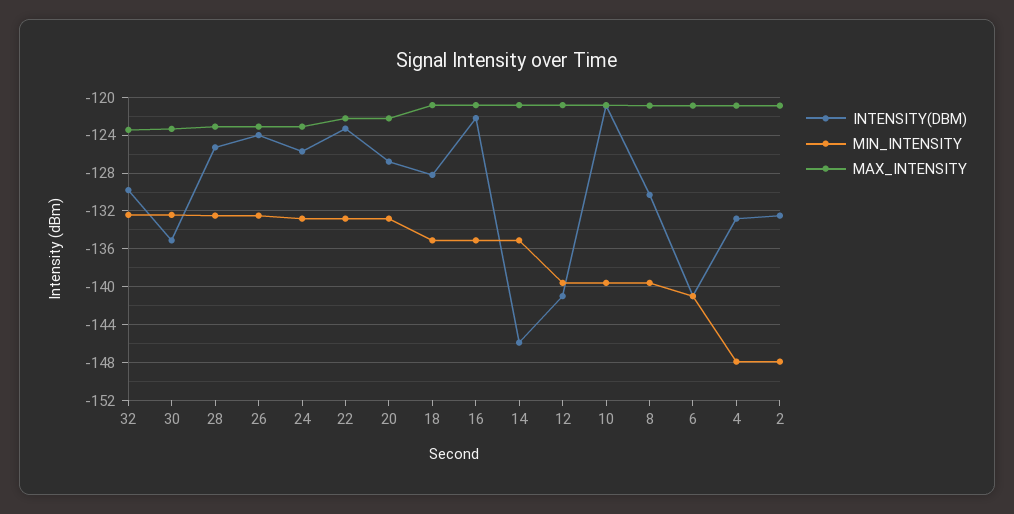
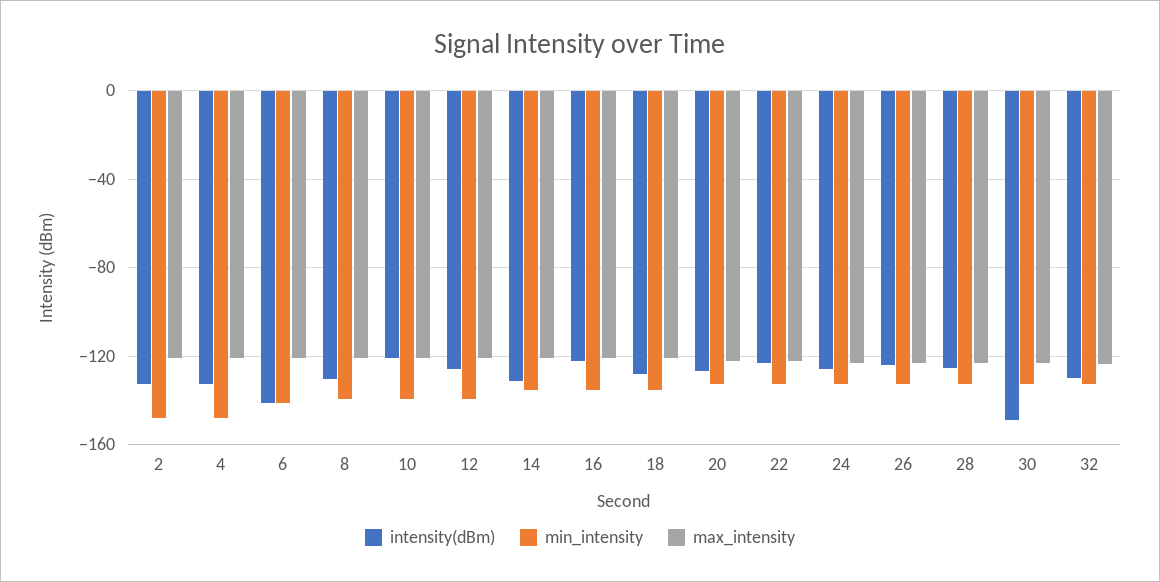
INTENSITY(DBM), 30: -135 -> -150
INTENSITY(DBM), 14: -146 -> -130
INTENSITY(DBM), 12: -141 -> -125

